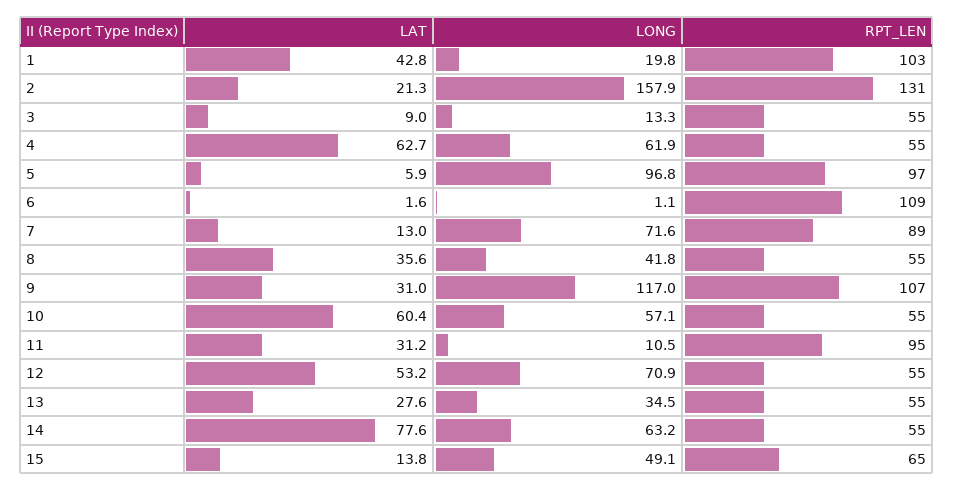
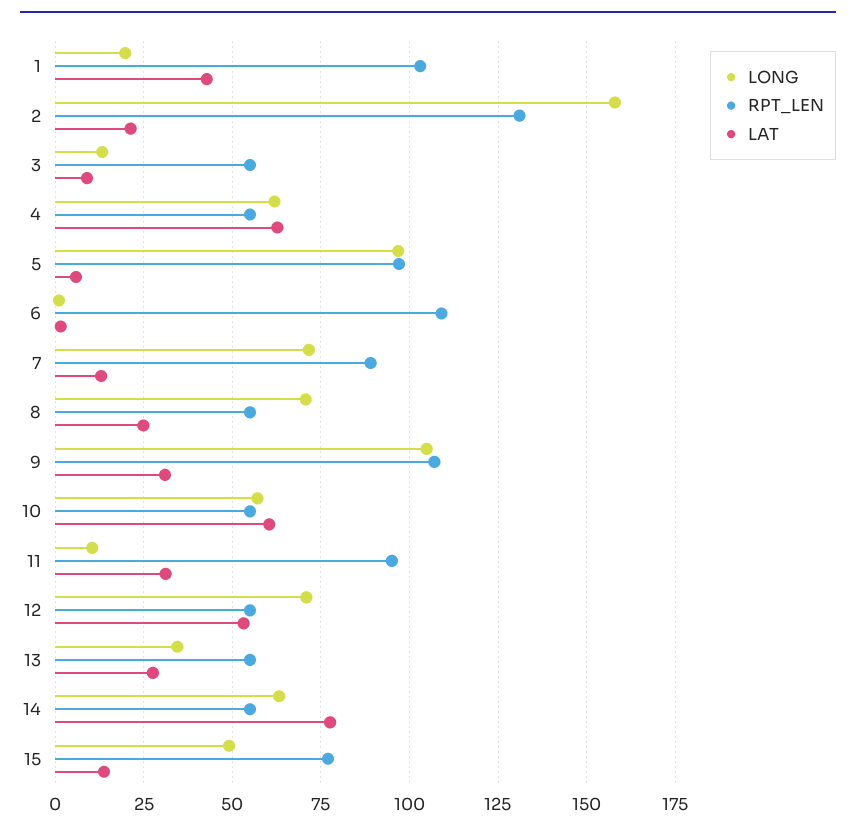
LAT, 8: 35.6 -> 25
LONG, 8: 41.8 -> 70
LONG, 9: 117 -> 105
RPT_LEN, 15: 65 -> 77.5

